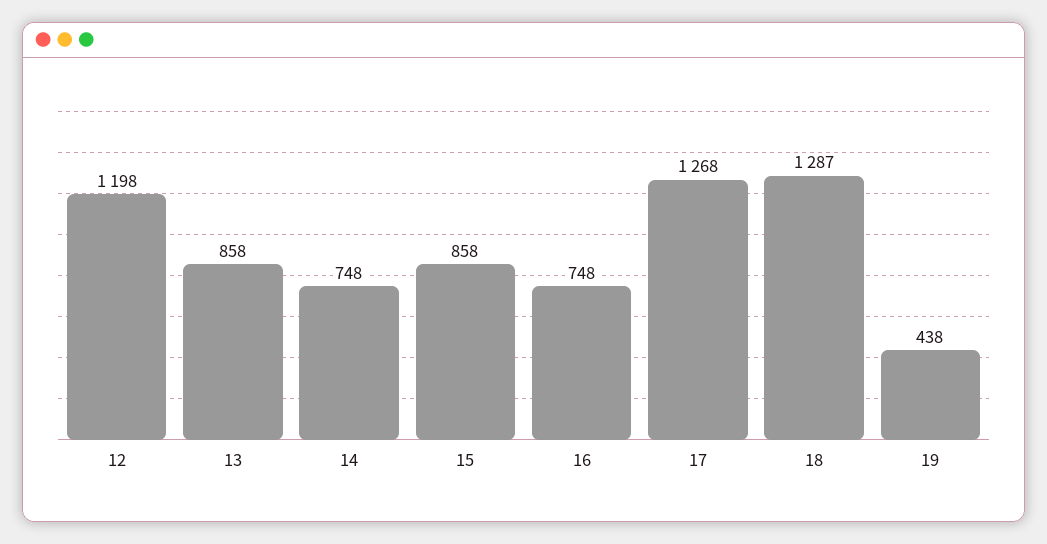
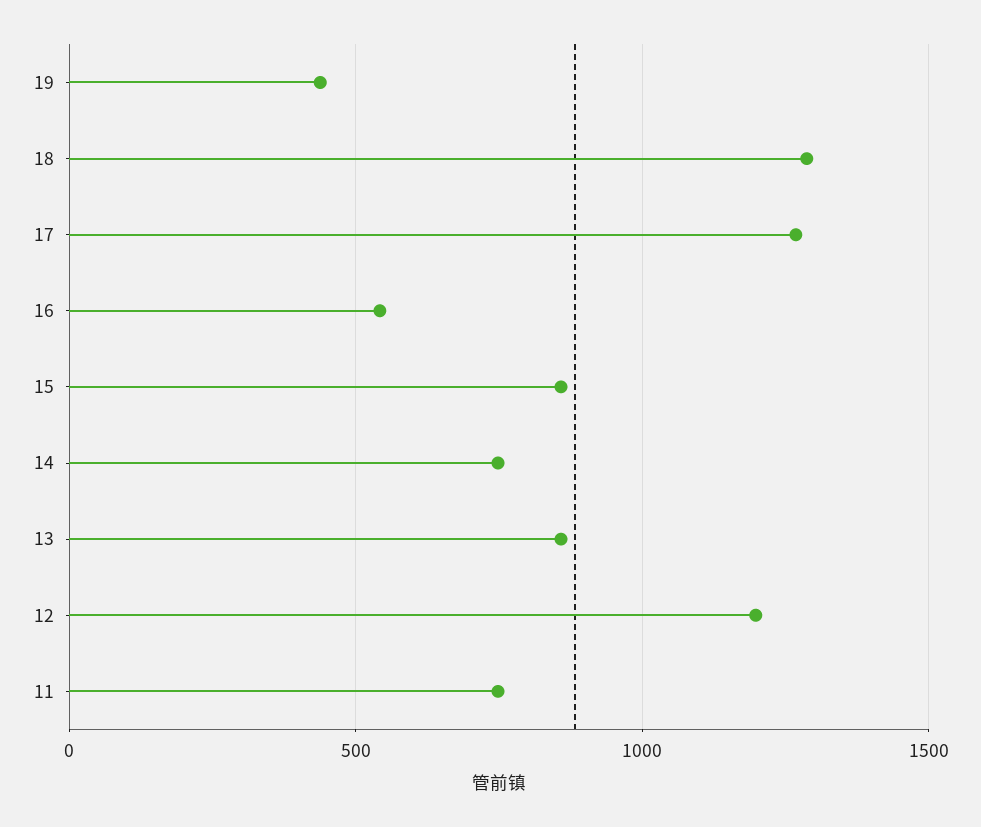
16: 748 -> 550
11: none -> 750

